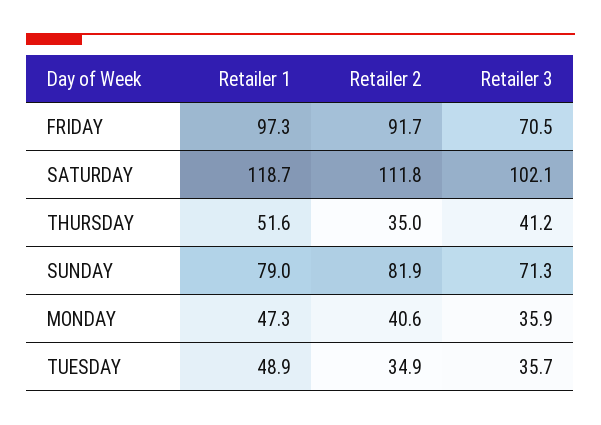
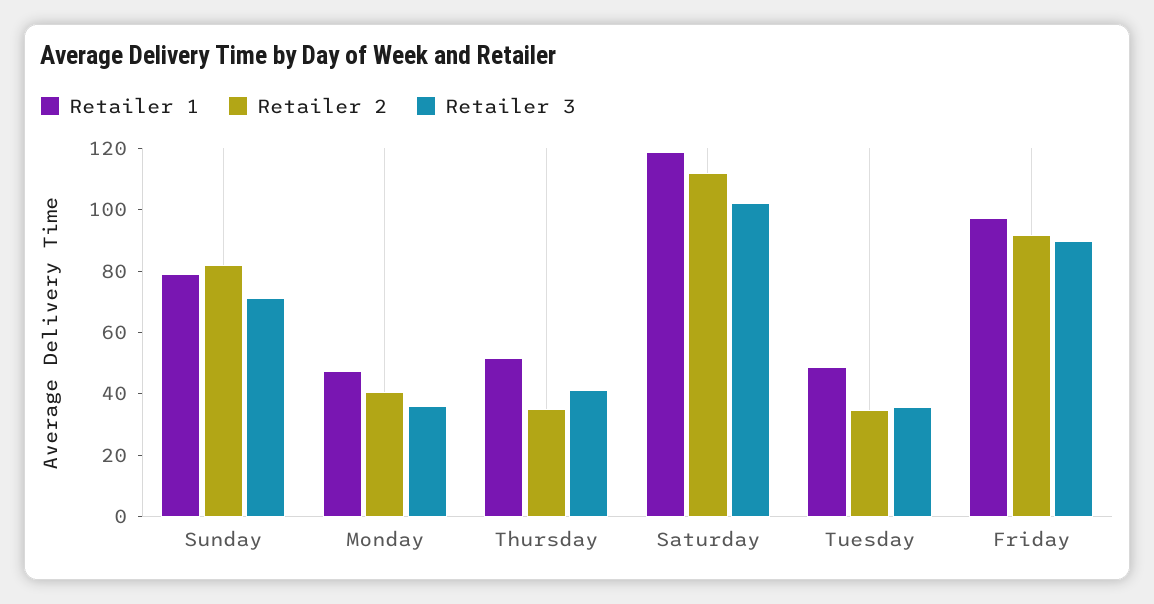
Retailer 3, FRIDAY: 70.5 -> 90

